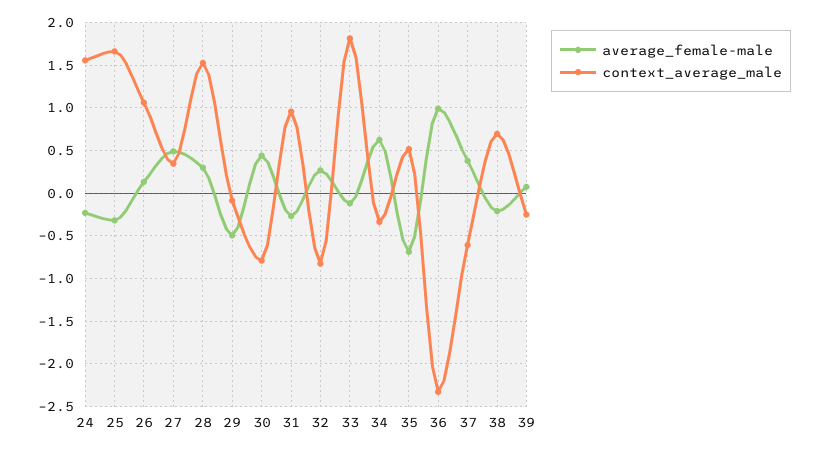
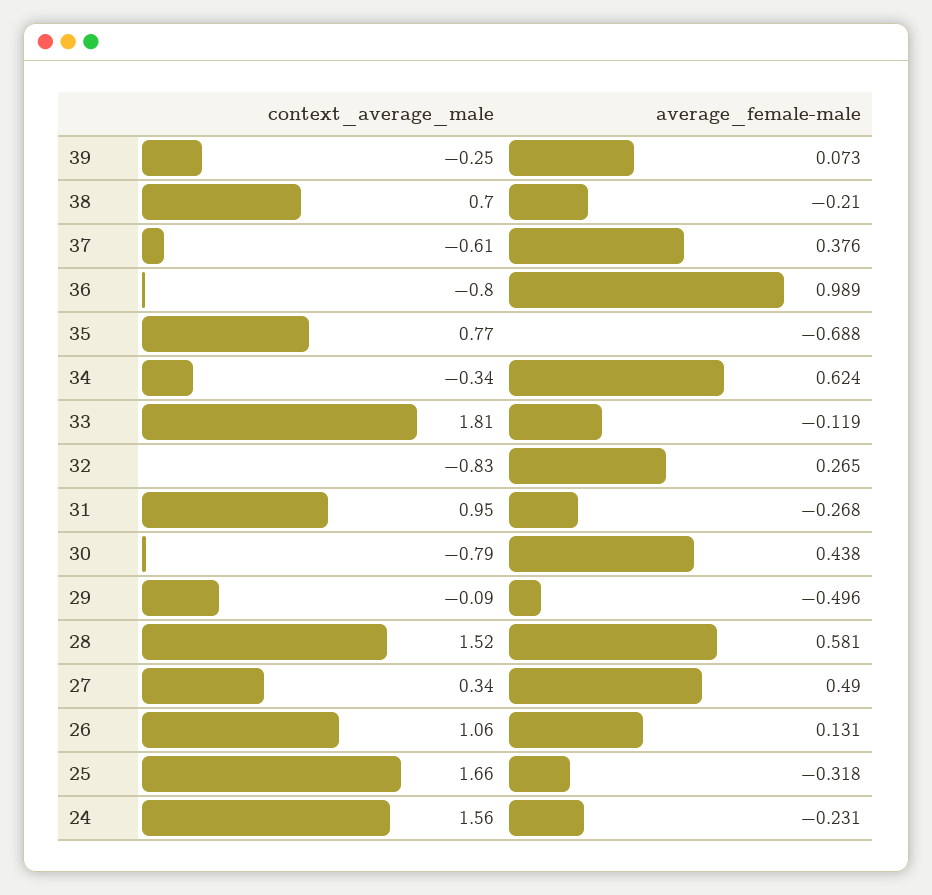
average_female-male, 28: 0.3 -> 0.581
context_average_male, 35: 0.5 -> 0.77
context_average_male, 36: -2.3 -> -0.8

